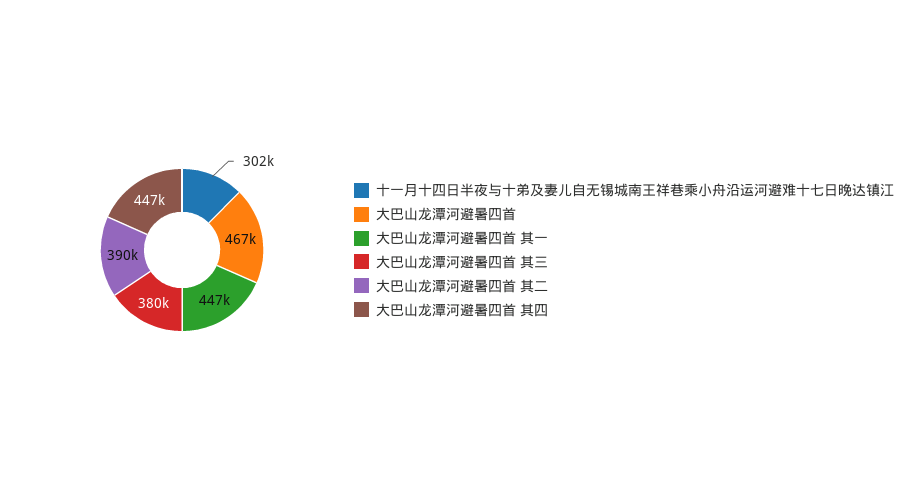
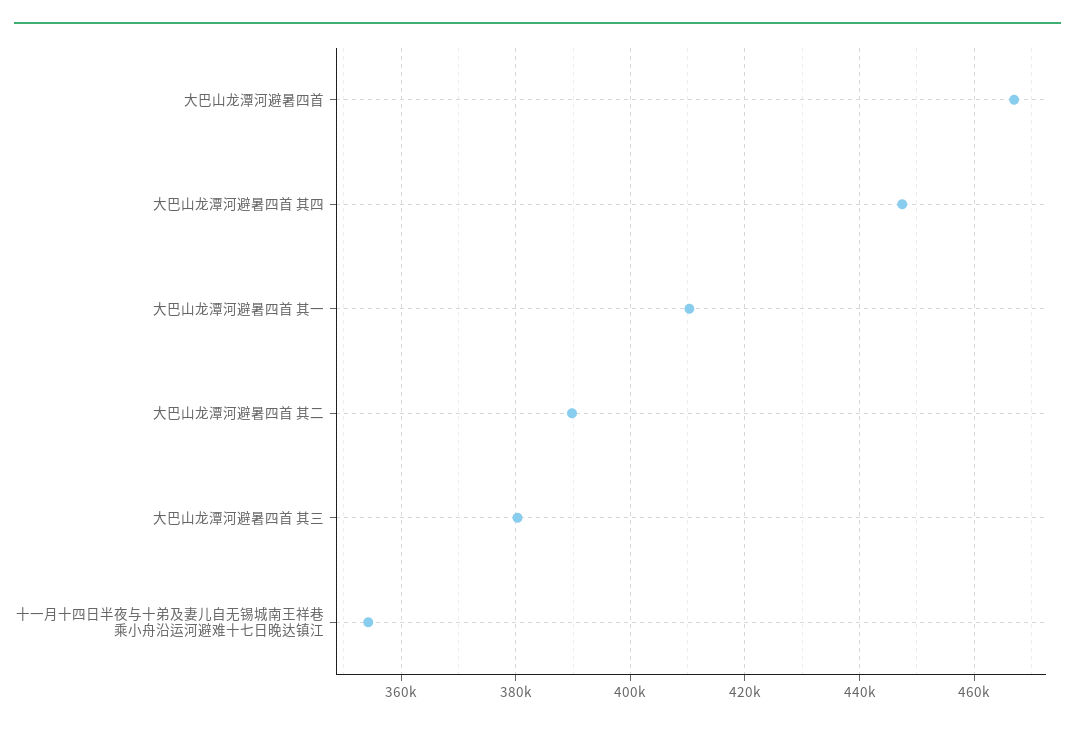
十一月十四日半夜与十弟及妻儿自无锡城南王祥巷乘小舟沿运河避难十七日晚达镇江: 302000 -> 354000
大巴山龙潭河避暑四首 其一: 447000 -> 410000

